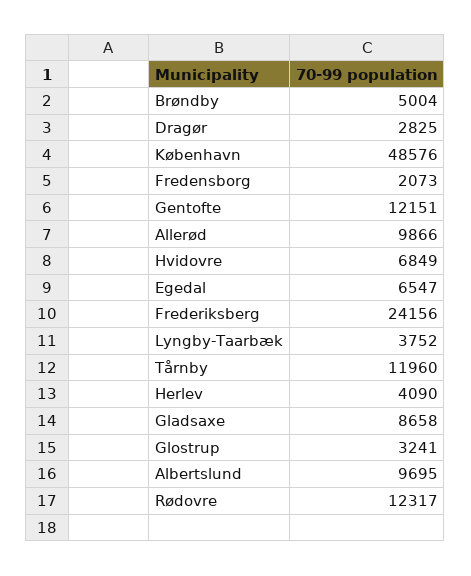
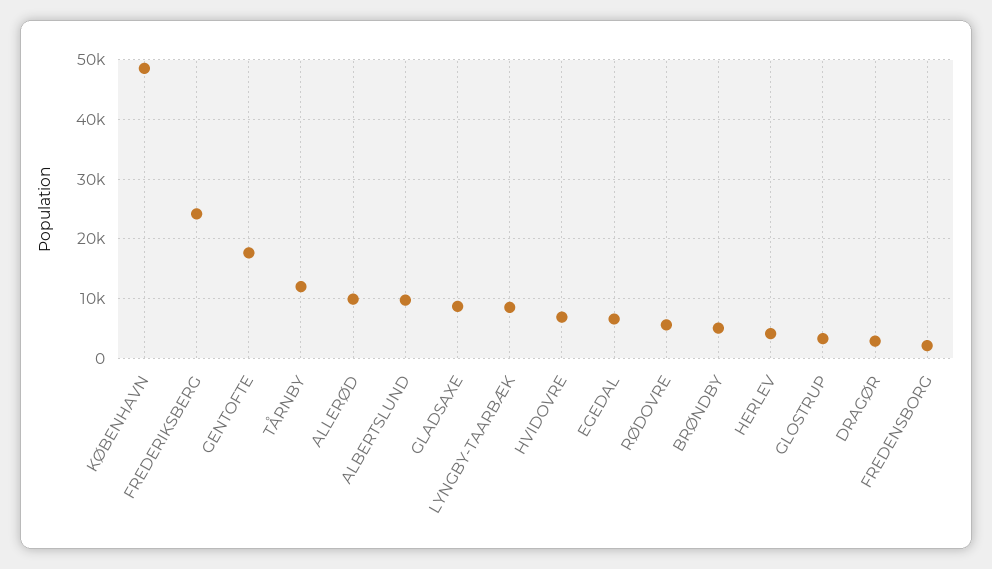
Gentofte: 12151 -> 18000
Lyngby-Taarbæk: 3752 -> 8000
Rødovre: 12317 -> 6000

